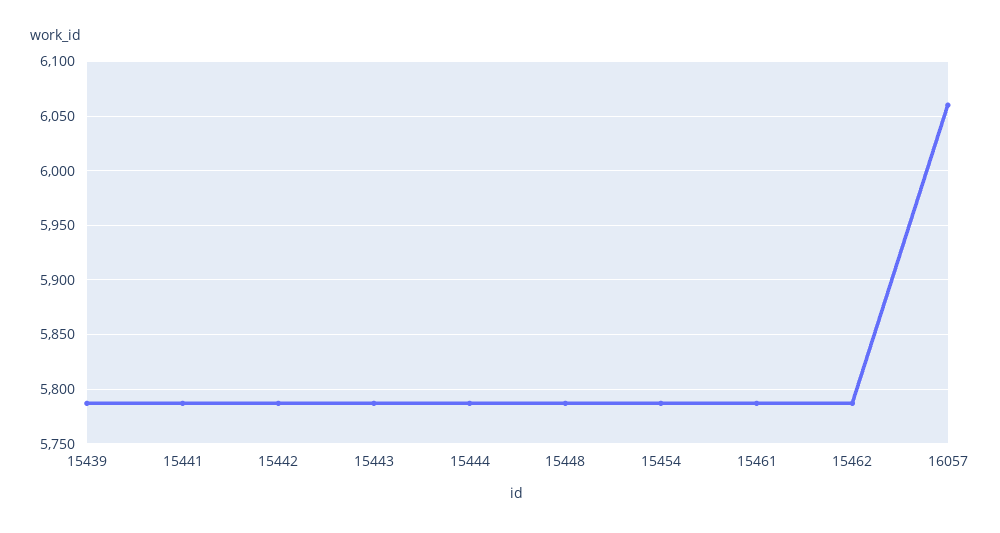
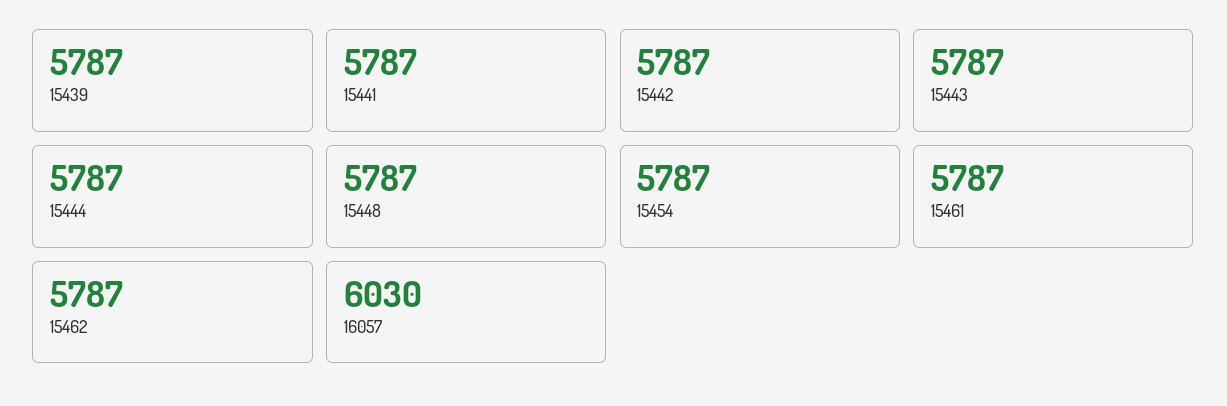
16057: 6060 -> 6030

